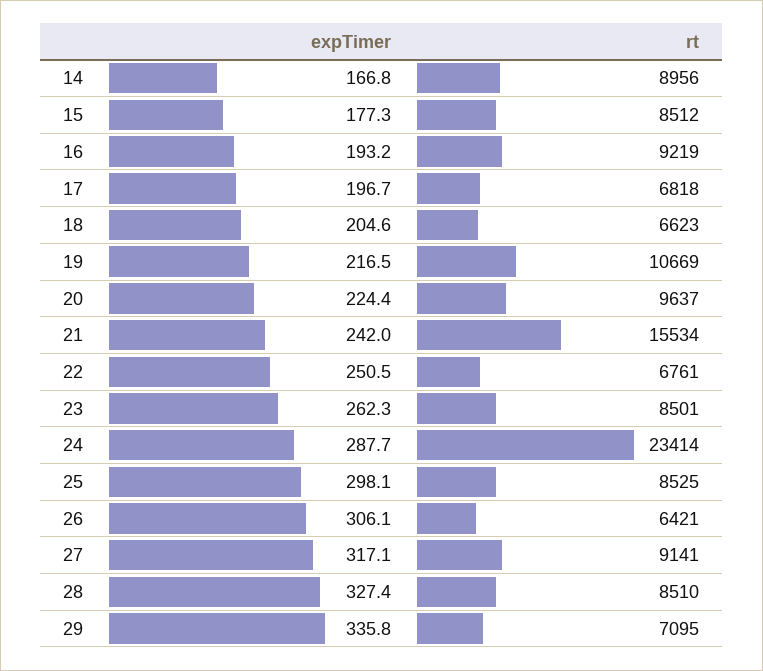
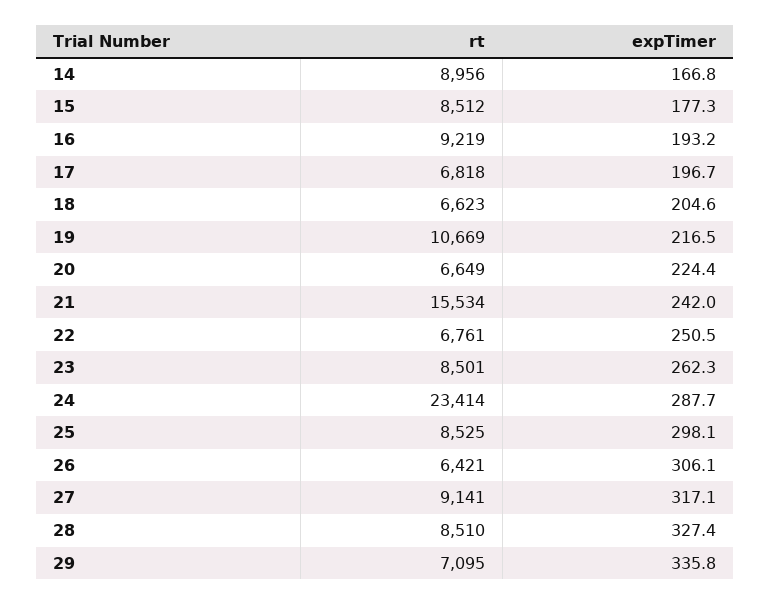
rt, 20: 9637 -> 6649

